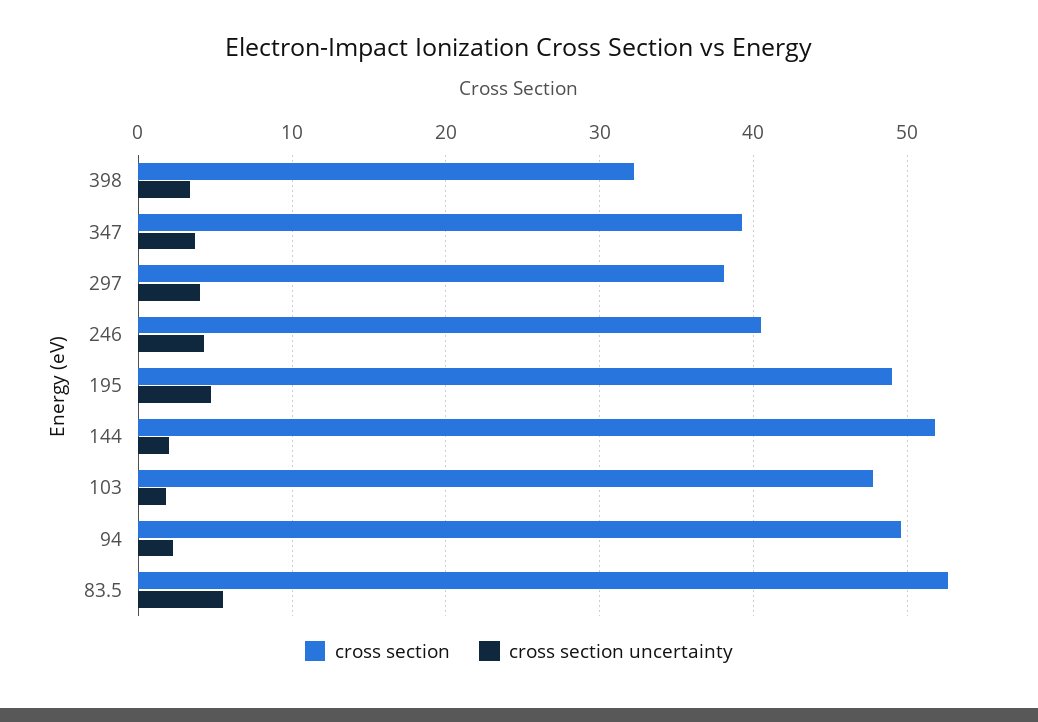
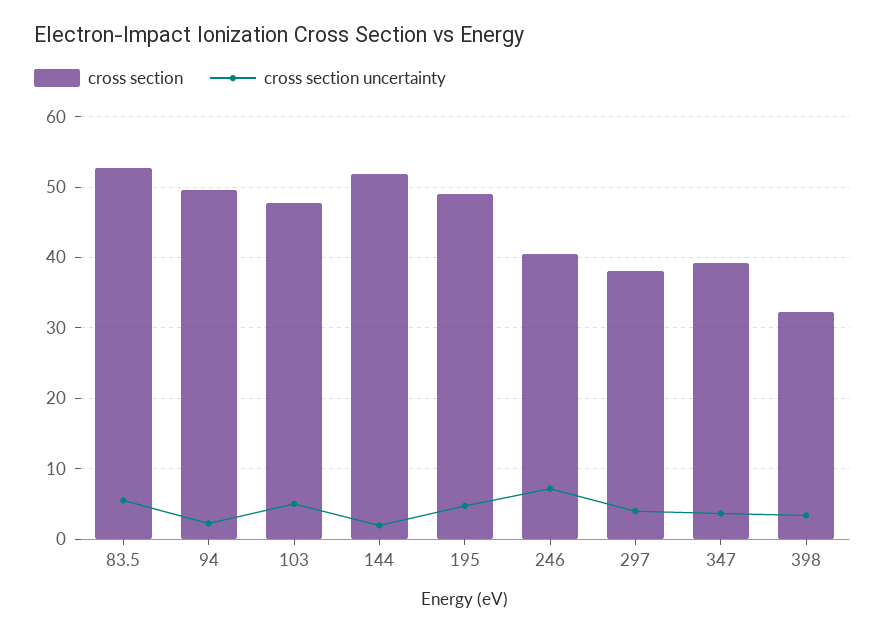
cross section uncertainty, 246: 4 -> 7
cross section uncertainty, 103: 2 -> 5

